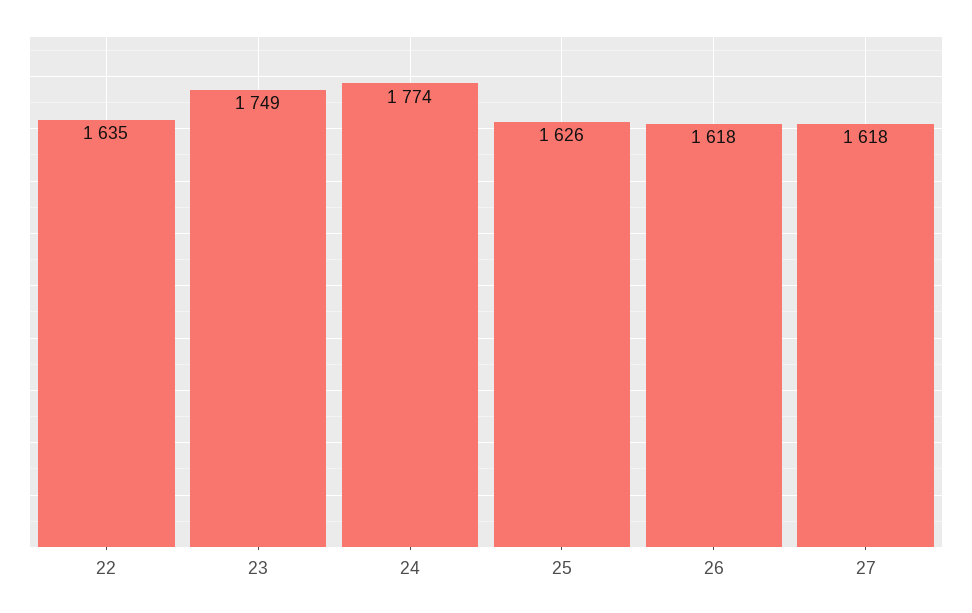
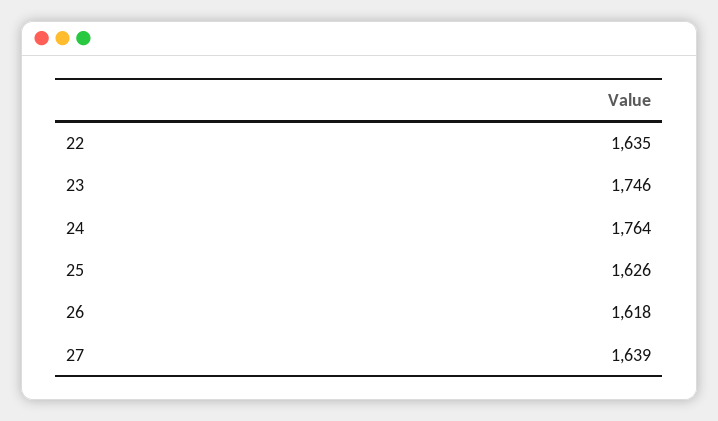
23: 1749 -> 1746
24: 1774 -> 1764
27: 1618 -> 1639

